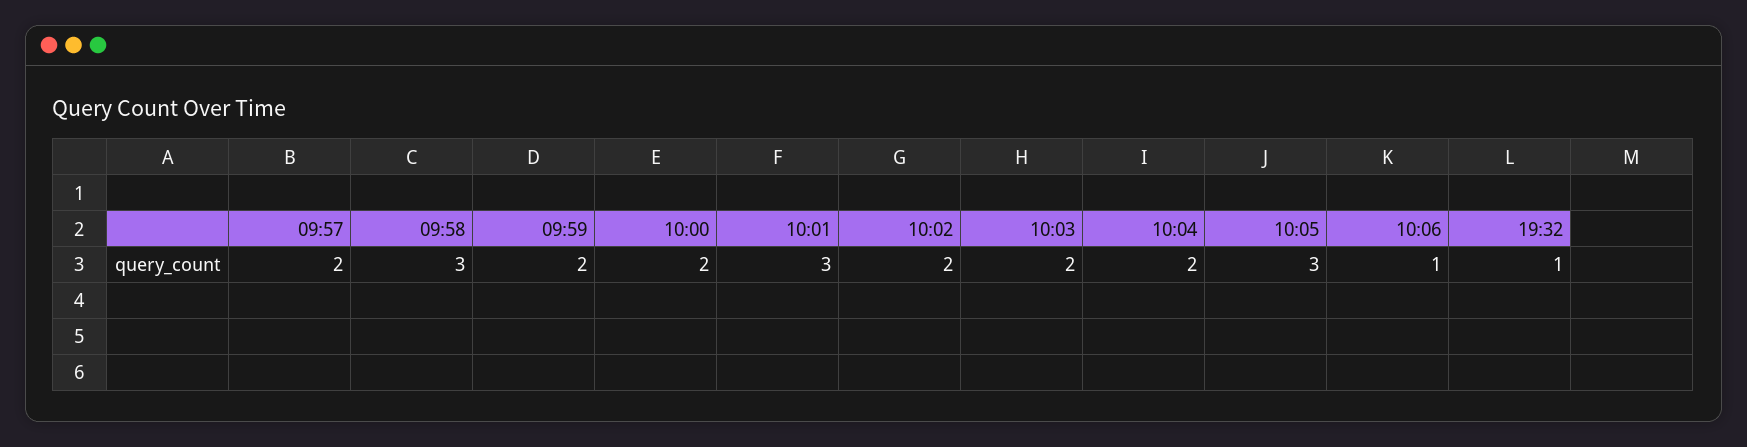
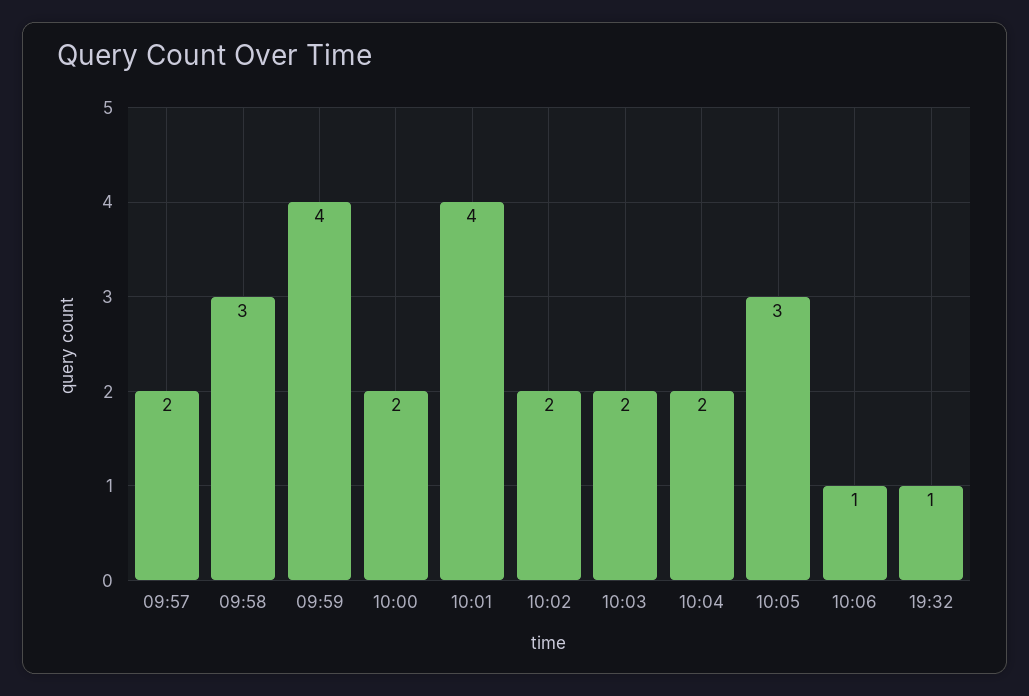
09:59: 2 -> 4
10:01: 3 -> 4

